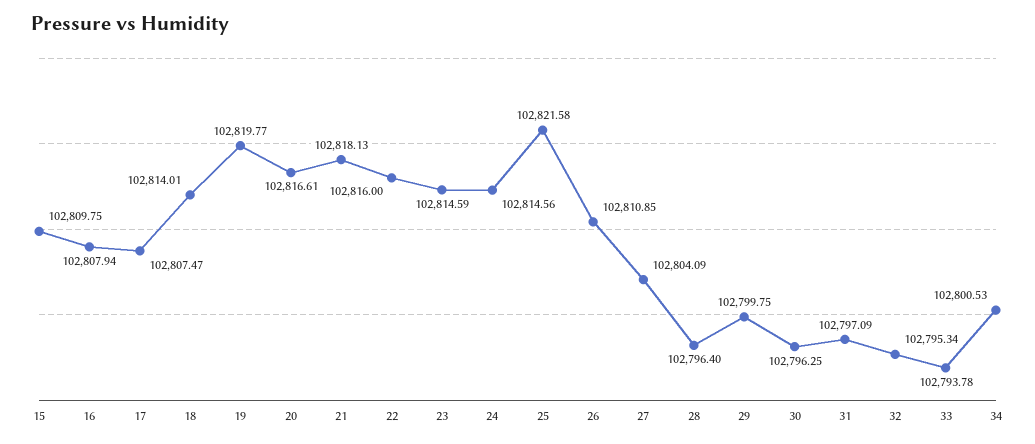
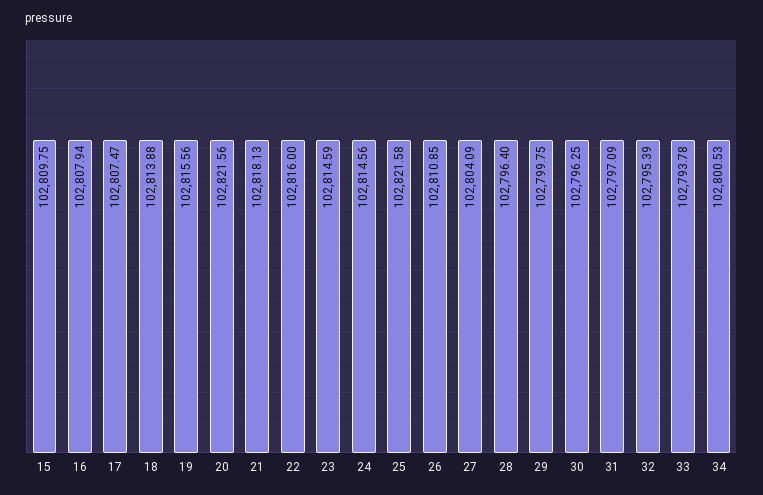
18: 102814.01 -> 102813.88
19: 102819.77 -> 102815.56
20: 102816.61 -> 102821.56
32: 102795.34 -> 102795.39

